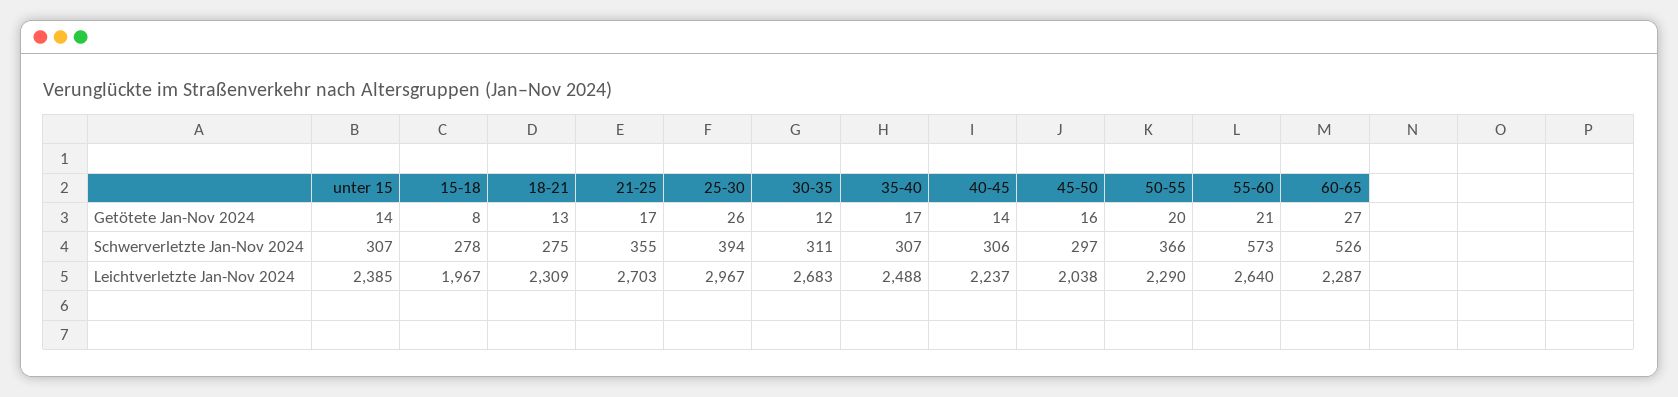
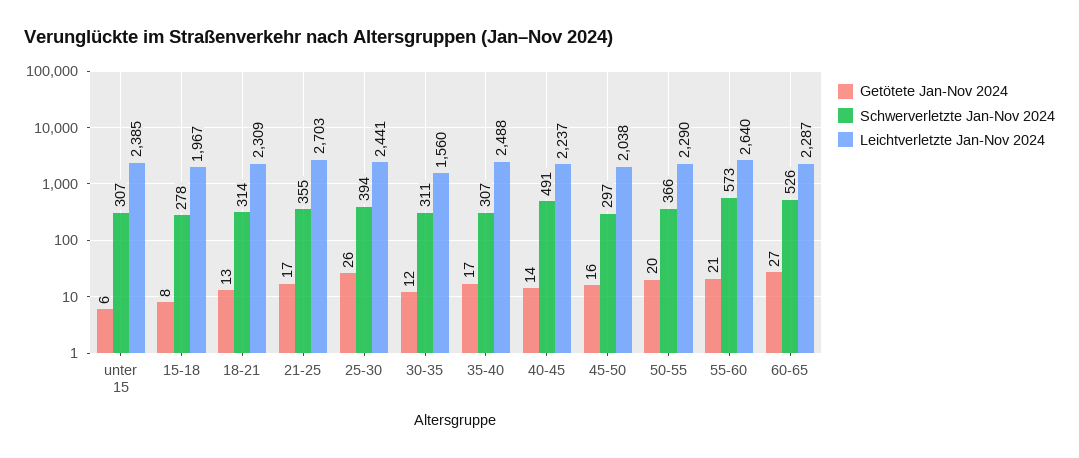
Getötete Jan-Nov 2024, unter 15: 14 -> 6
Schwerverletzte Jan-Nov 2024, 18-21: 275 -> 314
Schwerverletzte Jan-Nov 2024, 40-45: 306 -> 491
Leichtverletzte Jan-Nov 2024, 25-30: 2967 -> 2441
Leichtverletzte Jan-Nov 2024, 30-35: 2683 -> 1560

